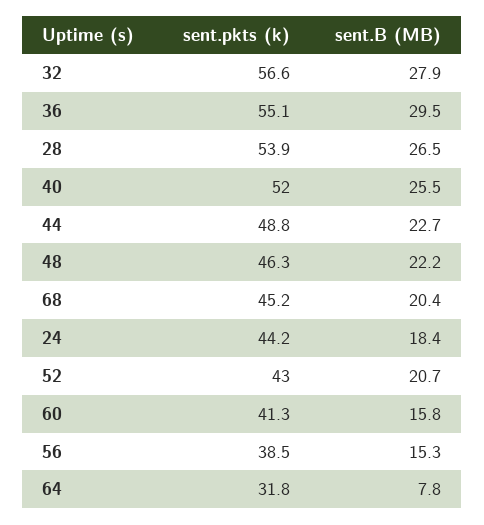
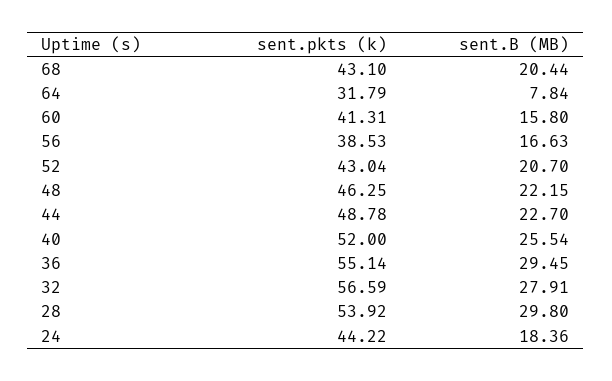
sent.B (MB), 28: 26.5 -> 29.8
sent.pkts (k), 68: 45.2 -> 43.1
sent.B (MB), 56: 15.3 -> 16.63

